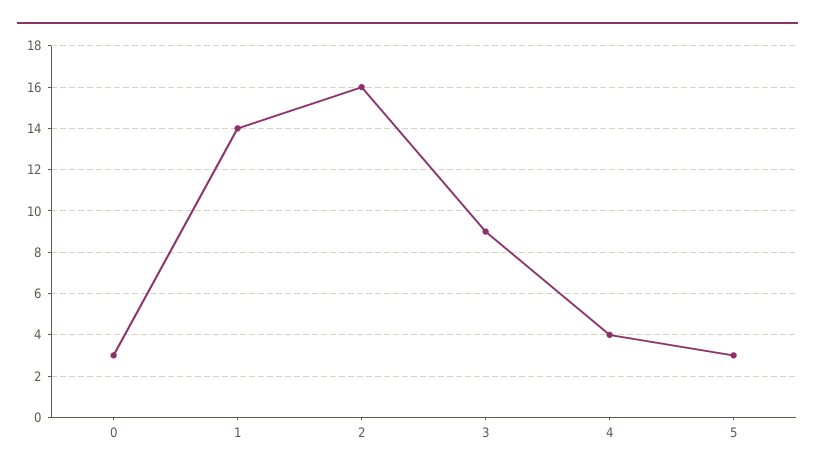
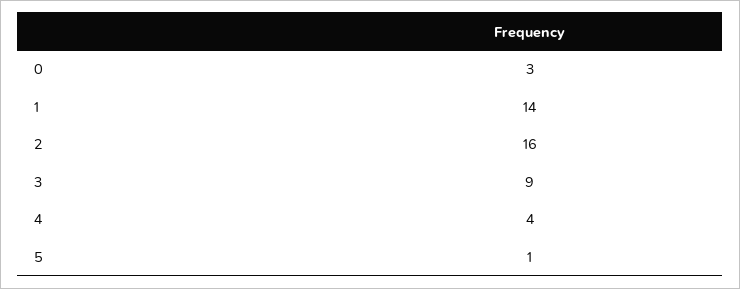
5: 3 -> 1

